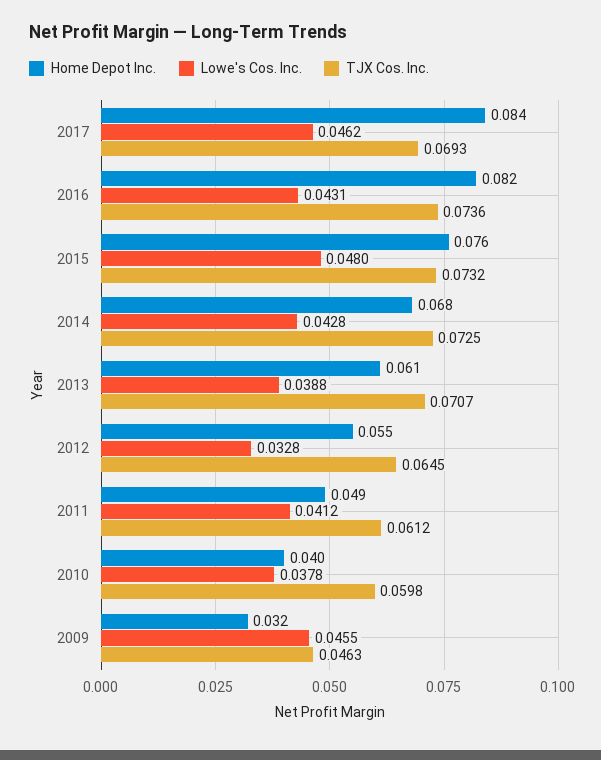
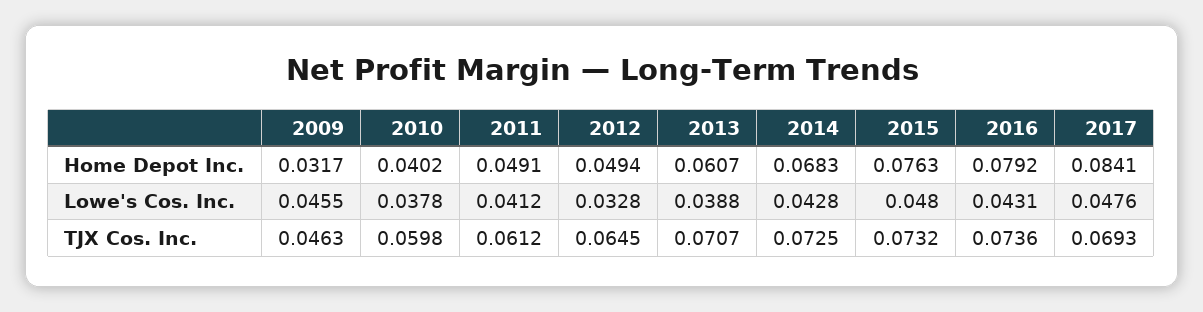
Lowe's Cos. Inc., 2017: 0.0462 -> 0.0476
Home Depot Inc., 2016: 0.082 -> 0.0792
Home Depot Inc., 2012: 0.055 -> 0.0494

